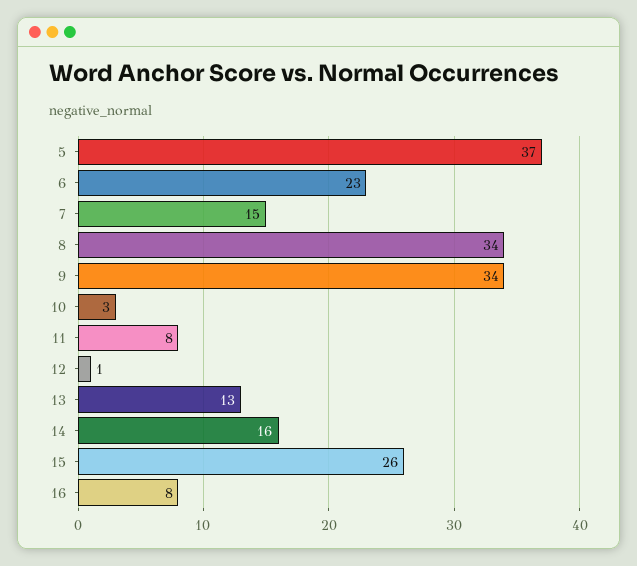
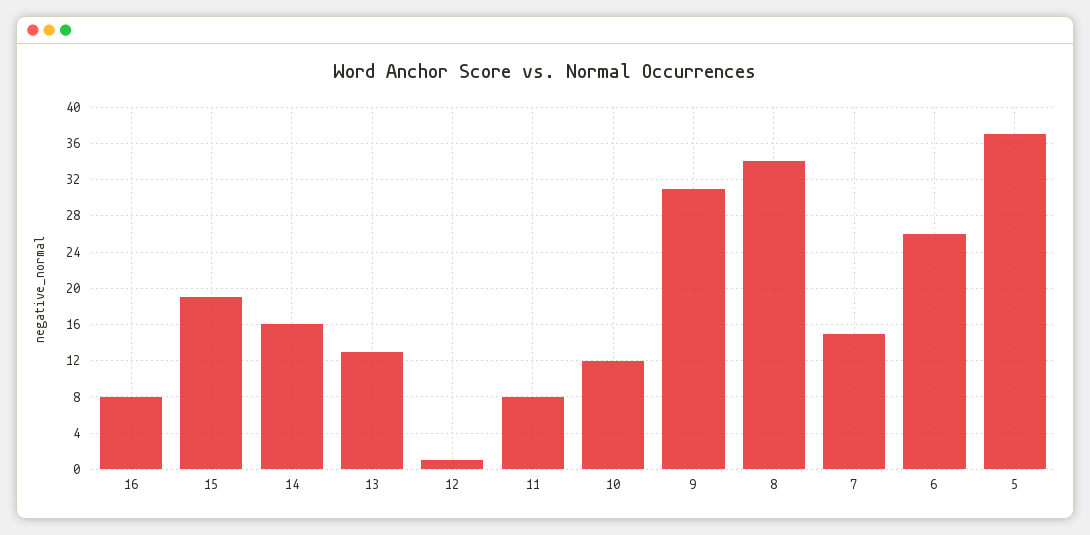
6: 23 -> 26
9: 34 -> 31
10: 3 -> 12
15: 26 -> 19

